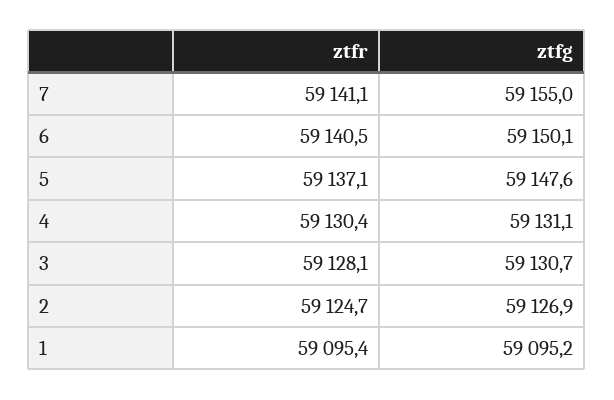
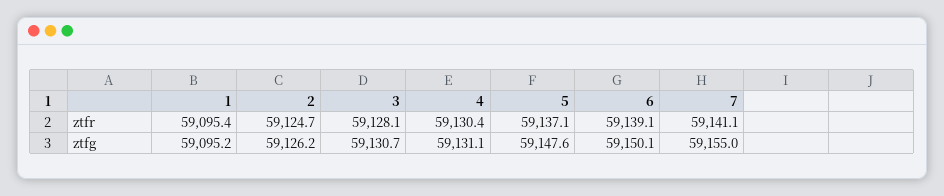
ztfr, 6: 59140.5 -> 59139.1
ztfg, 2: 59126.9 -> 59126.2

